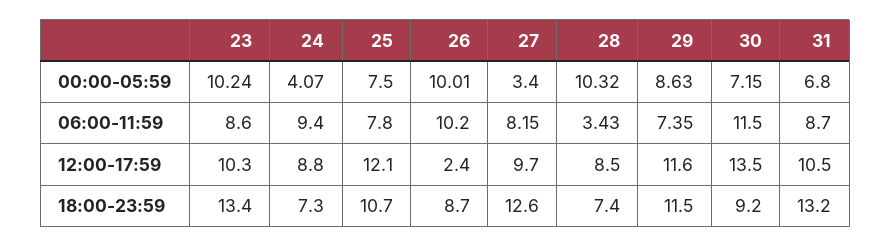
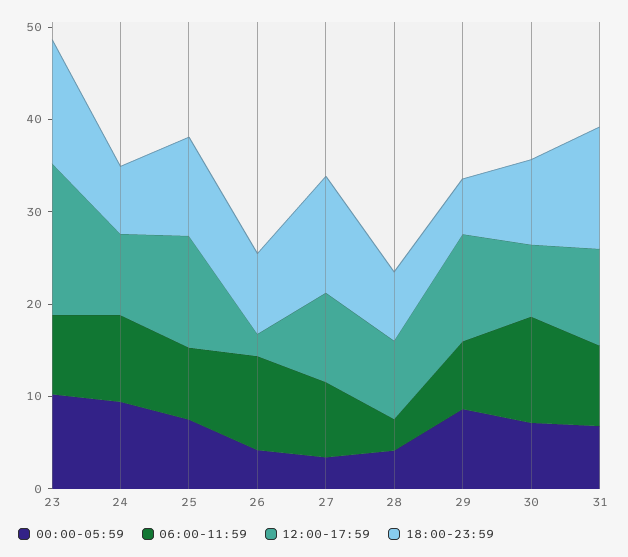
00:00-05:59, 24: 4.07 -> 10
00:00-05:59, 26: 10.01 -> 4
00:00-05:59, 28: 10.32 -> 4
12:00-17:59, 23: 10.3 -> 16
12:00-17:59, 30: 13.5 -> 8
18:00-23:59, 29: 11.5 -> 6

